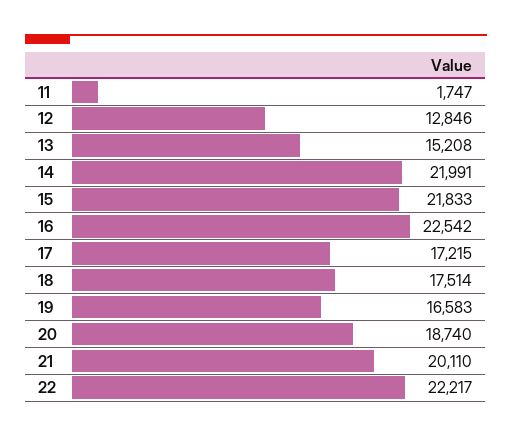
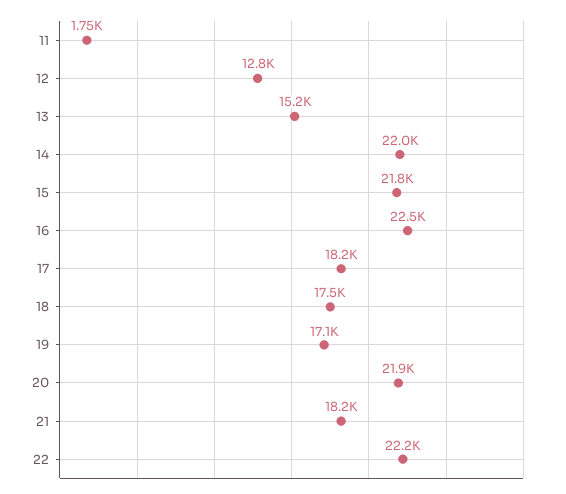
17: 17215 -> 18200
19: 16583 -> 17100
20: 18740 -> 21900
21: 20110 -> 18200

